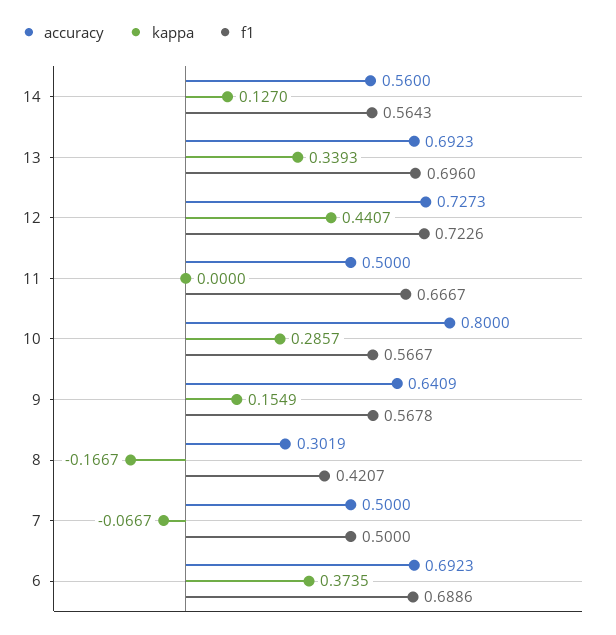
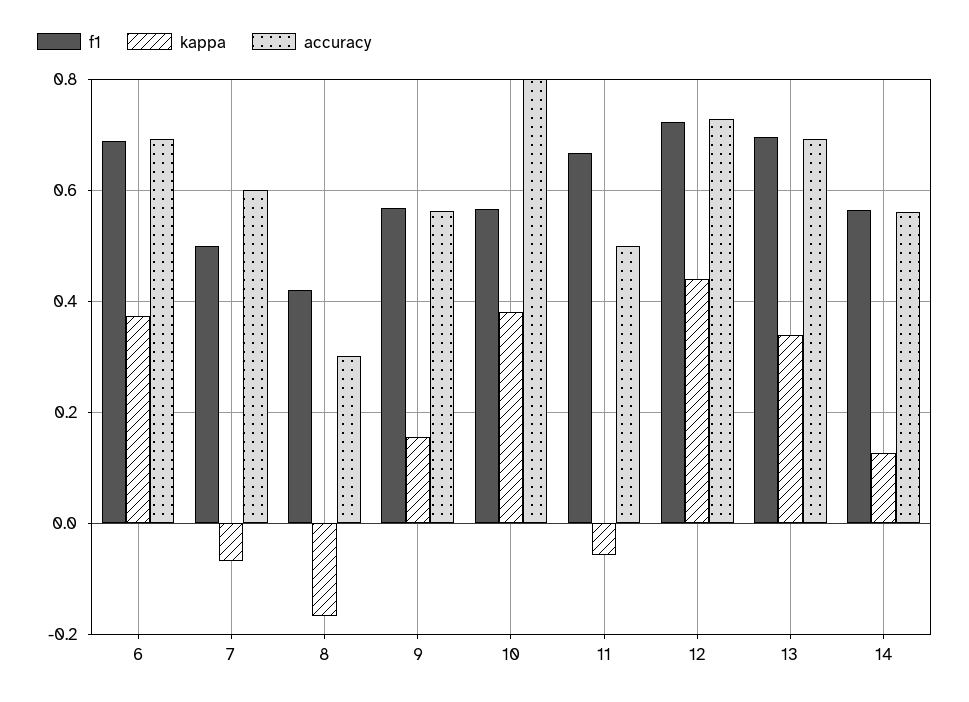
kappa, 11: 0 -> -0.06
kappa, 10: 0.2857 -> 0.38
accuracy, 9: 0.6409 -> 0.56
accuracy, 7: 0.5 -> 0.6

